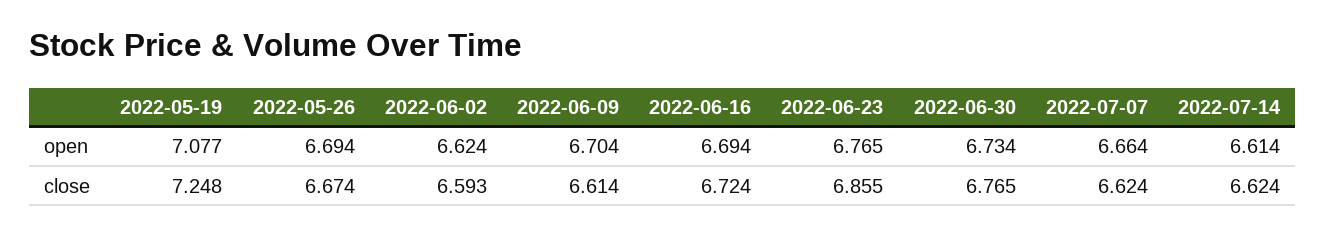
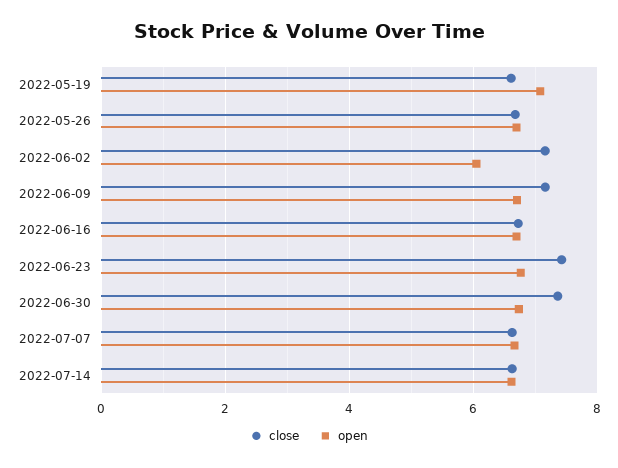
open, 2022-06-02: 6.624 -> 6
close, 2022-05-19: 7.248 -> 6.6
close, 2022-06-02: 6.593 -> 7.2
close, 2022-06-09: 6.614 -> 7.2
close, 2022-06-23: 6.855 -> 7.4
close, 2022-06-30: 6.765 -> 7.4

